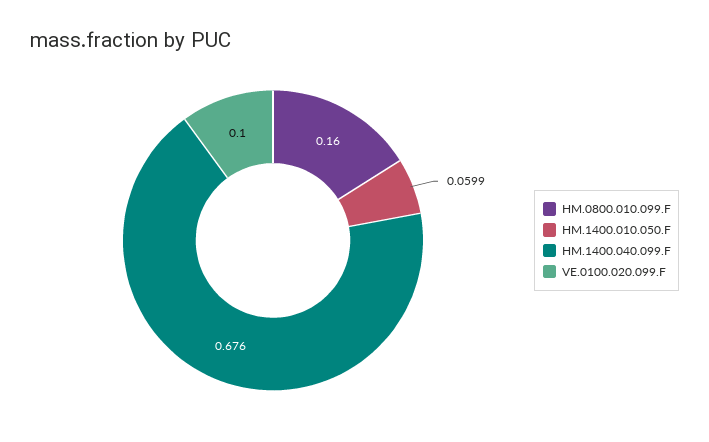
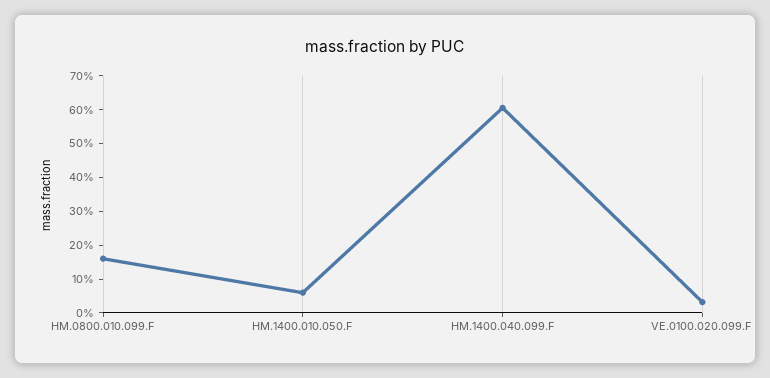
HM.1400.040.099.F: 0.676 -> 0.6
VE.0100.020.099.F: 0.1 -> 0.025

